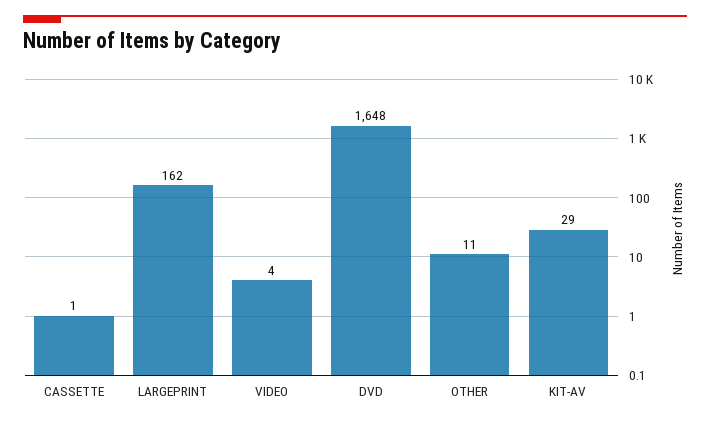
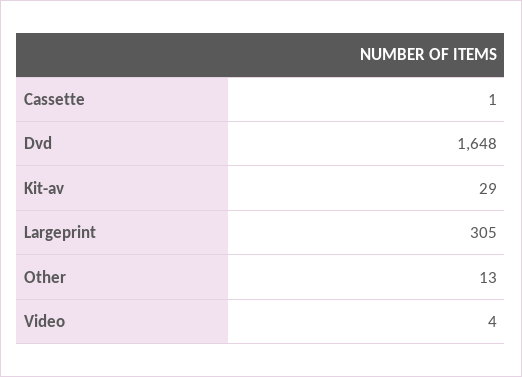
LARGEPRINT: 162 -> 305
OTHER: 11 -> 13

